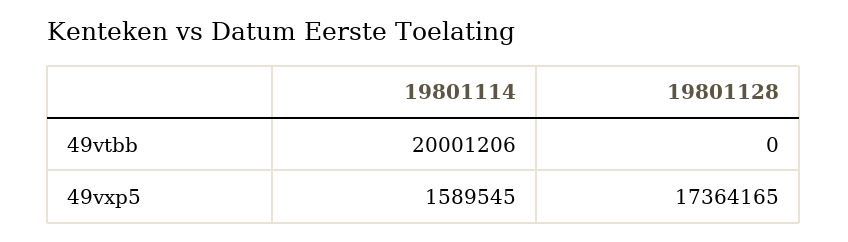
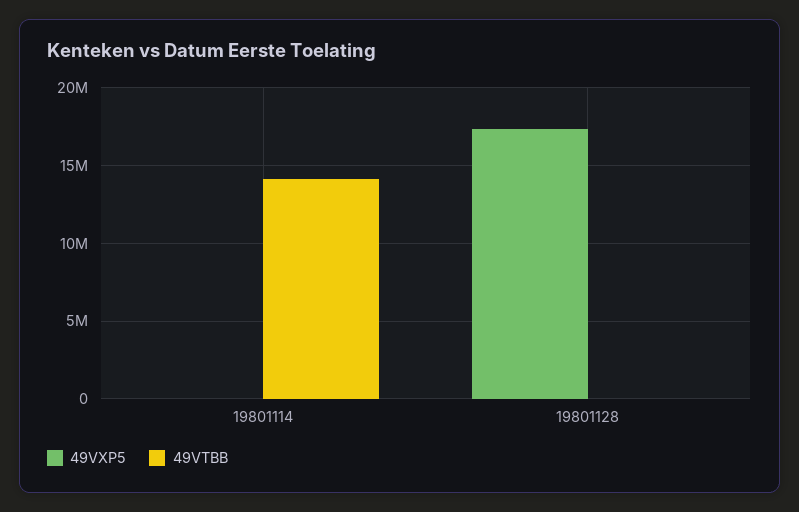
49vtbb, 19801114: 20001206 -> 14000000
49vxp5, 19801114: 1589545 -> 0

